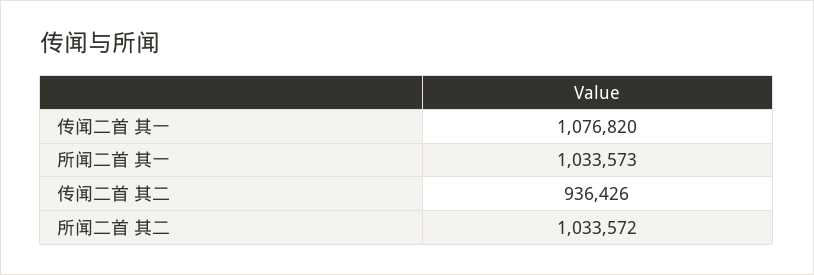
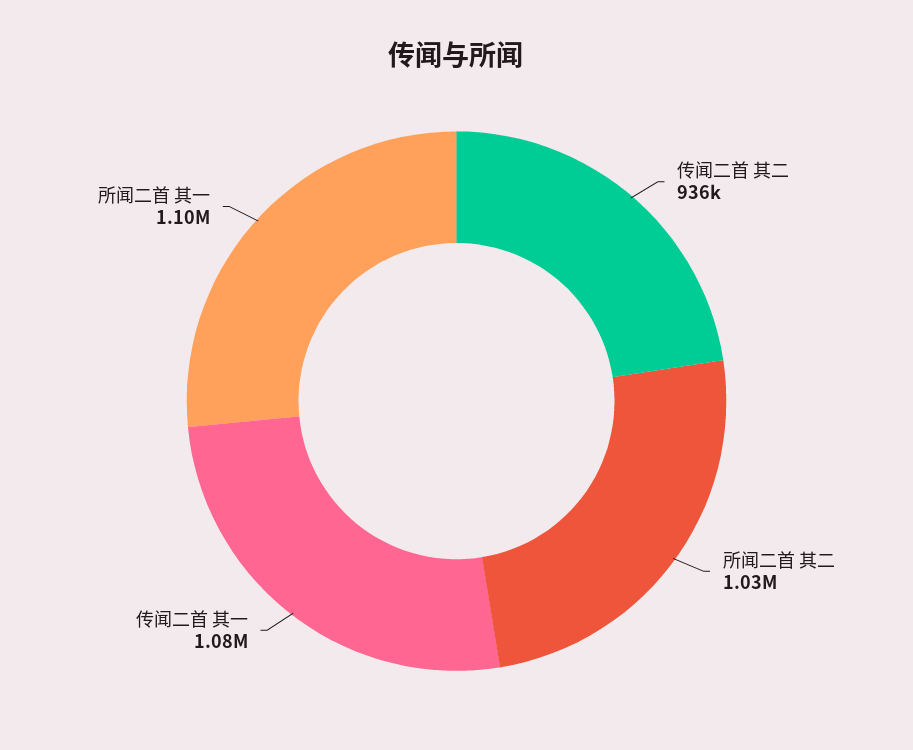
所闻二首 其一: 1033573 -> 1100000

